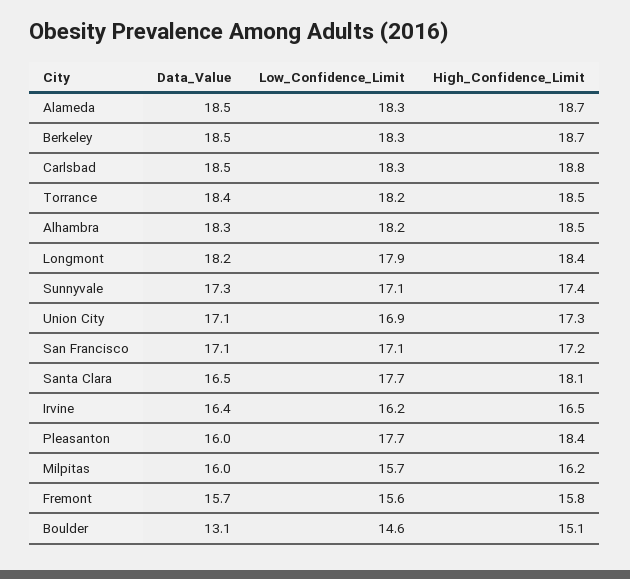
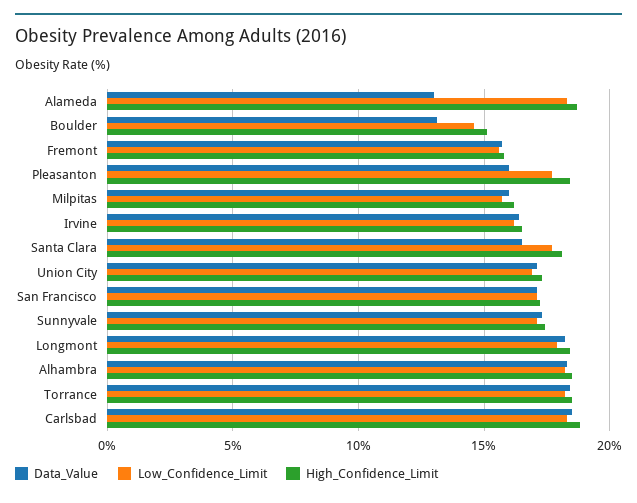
Data_Value, Alameda: 18.5 -> 13
Data_Value, Berkeley: 18.5 -> none
Low_Confidence_Limit, Berkeley: 18.3 -> none
High_Confidence_Limit, Berkeley: 18.7 -> none

